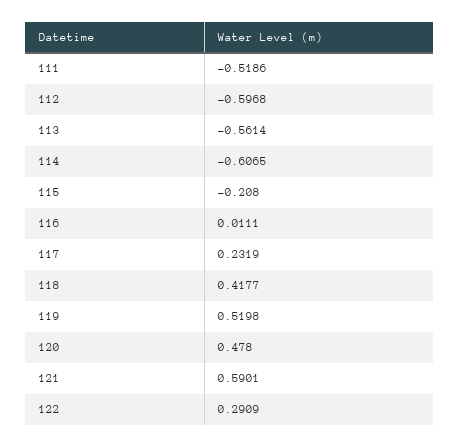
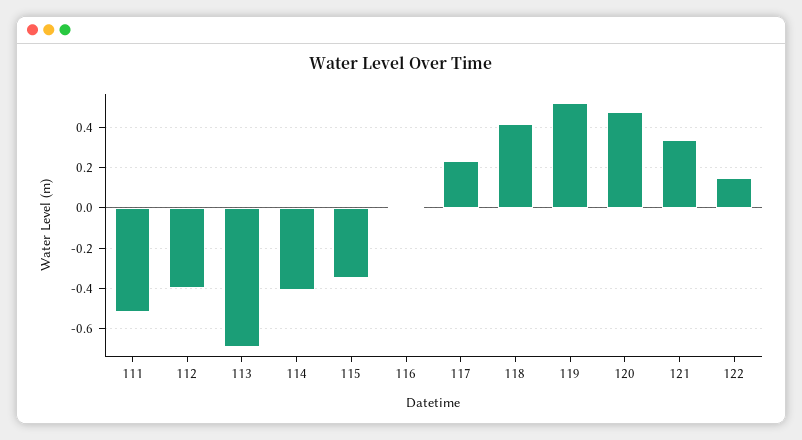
112: -0.5968 -> -0.4
113: -0.5614 -> -0.7
114: -0.6065 -> -0.4
115: -0.208 -> -0.35
121: 0.5901 -> 0.35
122: 0.2909 -> 0.15

